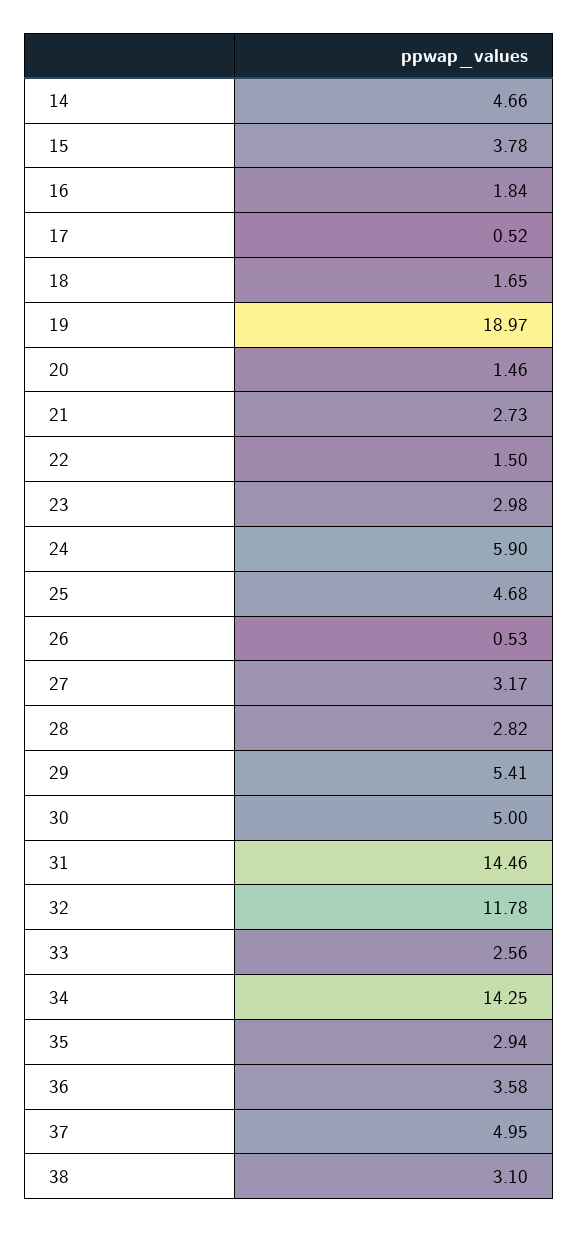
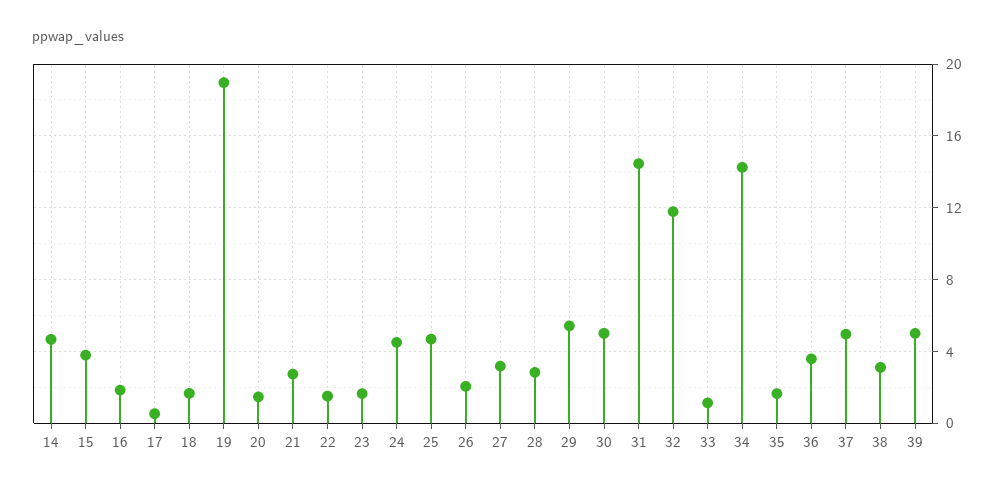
23: 2.98 -> 1.5
24: 5.9 -> 4.5
26: 0.53 -> 2
33: 2.56 -> 1
35: 2.94 -> 1.5
39: none -> 5

